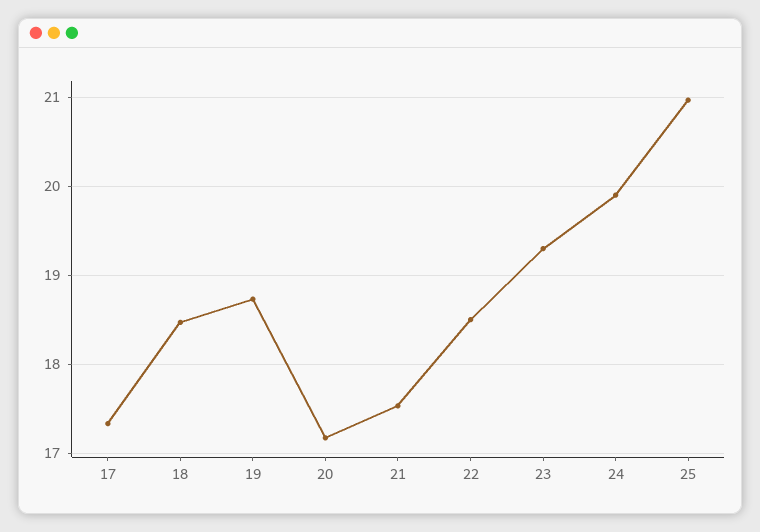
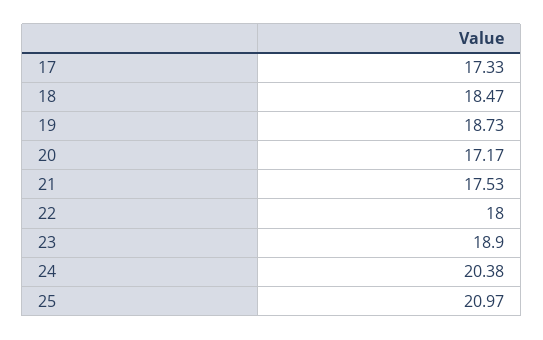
22: 18.5 -> 18
23: 19.3 -> 18.9
24: 19.9 -> 20.38

